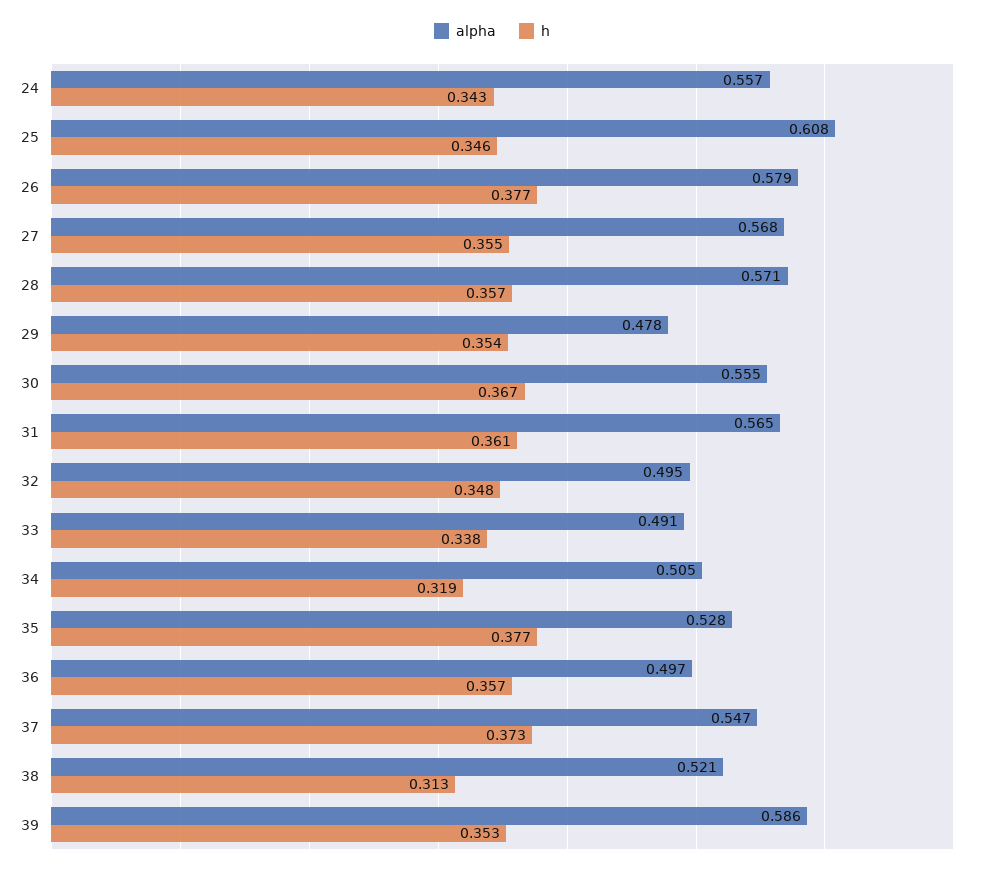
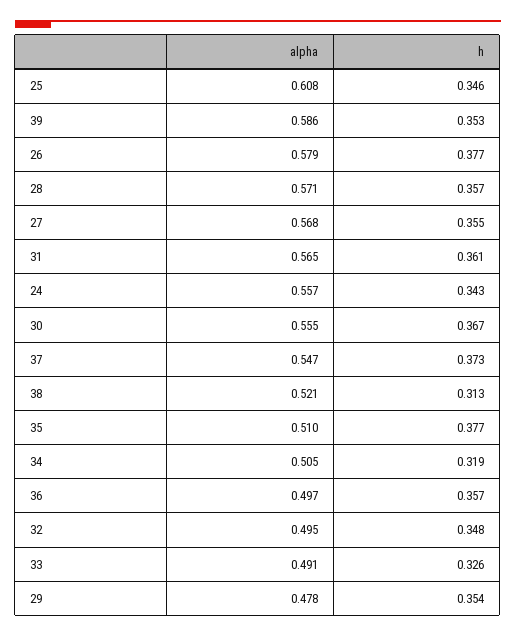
h, 33: 0.338 -> 0.326
alpha, 35: 0.528 -> 0.51

